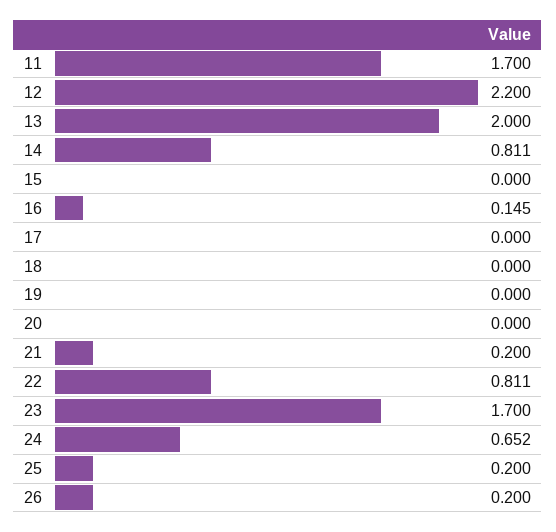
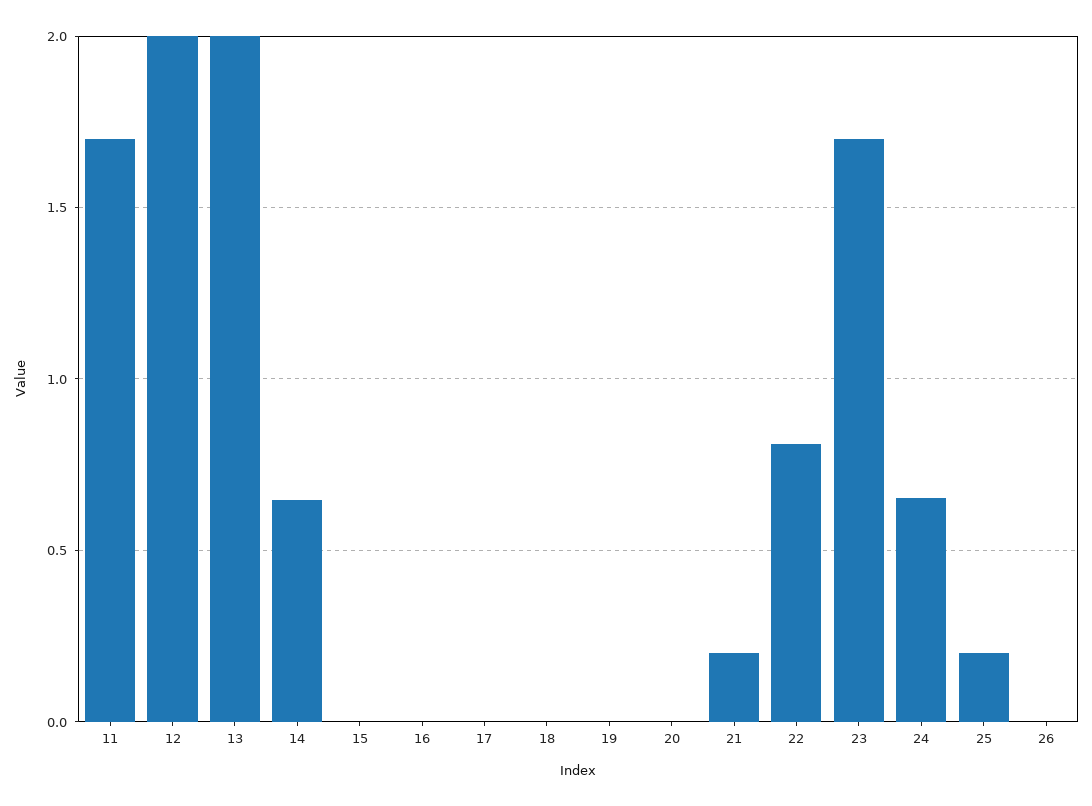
12: 2.2 -> 2
14: 0.811 -> 0.65
16: 0.145 -> 0
26: 0.2 -> 0

